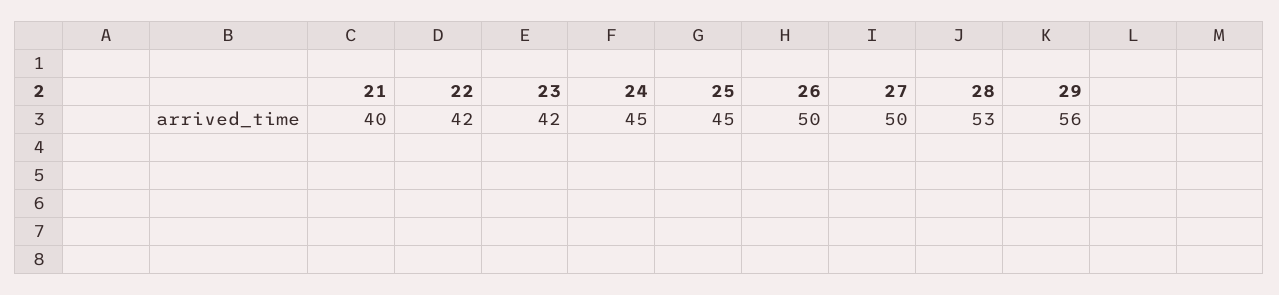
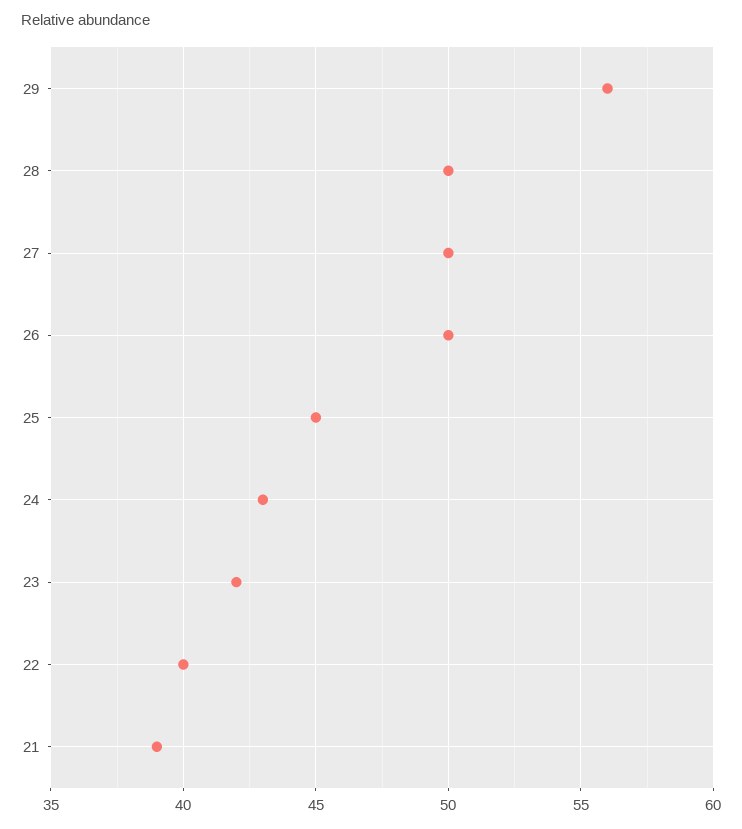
21: 40 -> 39
22: 42 -> 40
24: 45 -> 43
28: 53 -> 50

